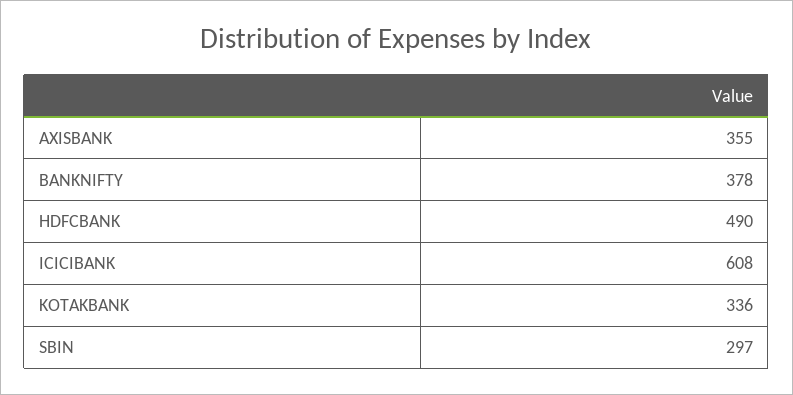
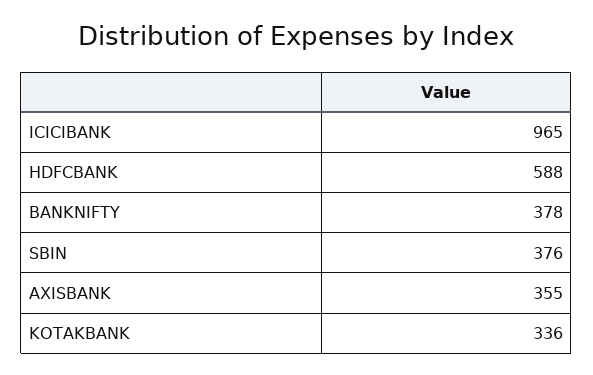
HDFCBANK: 490 -> 588
ICICIBANK: 608 -> 965
SBIN: 297 -> 376

